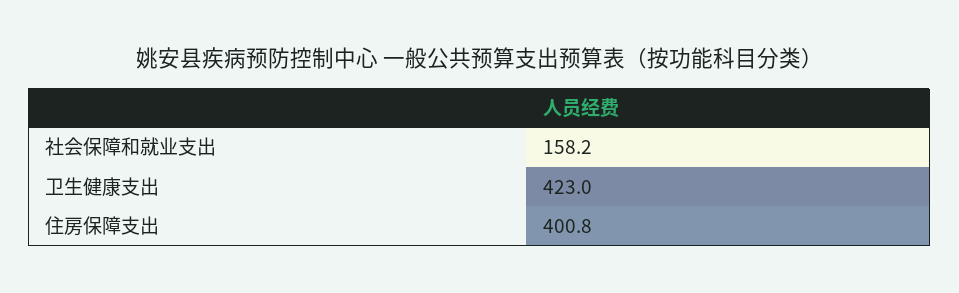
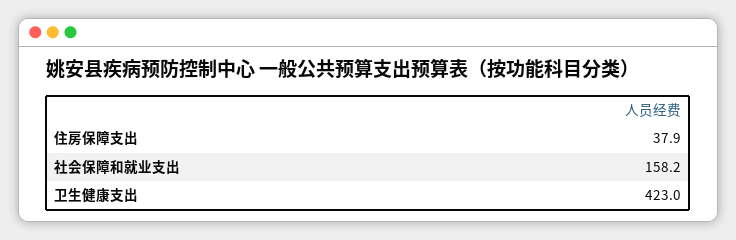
住房保障支出: 400.8 -> 37.9

